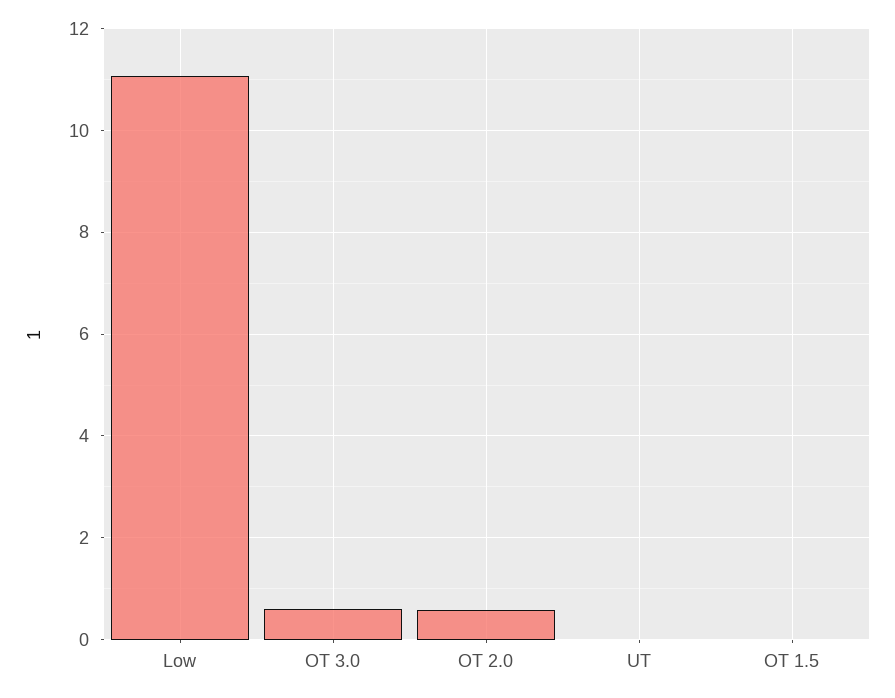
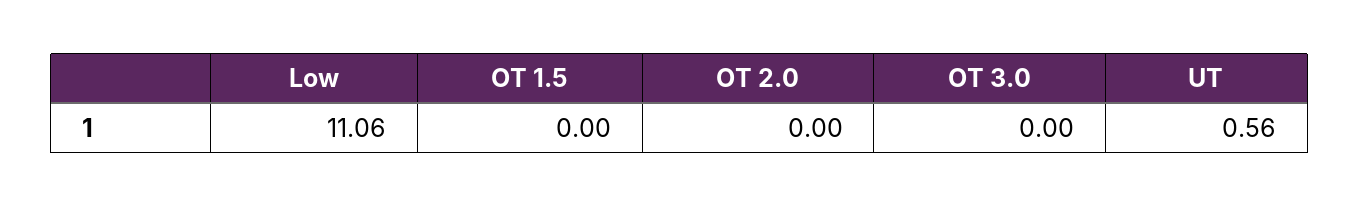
OT 3.0: 0.6 -> 0
OT 2.0: 0.6 -> 0
UT: 0 -> 0.56

